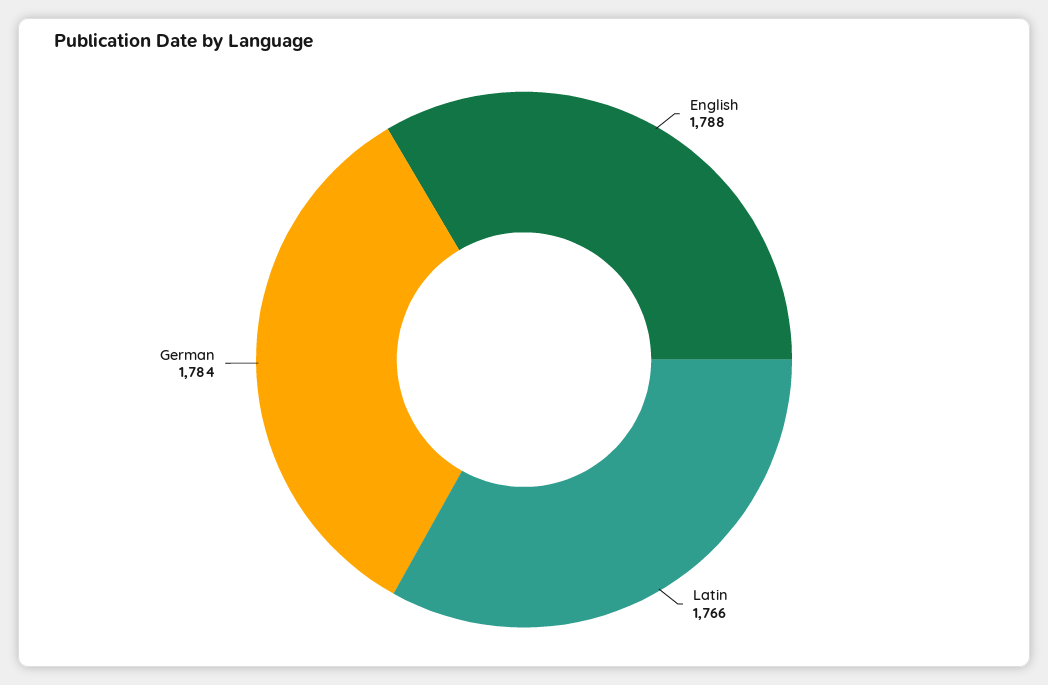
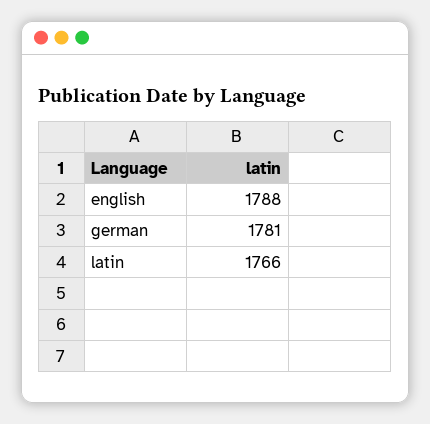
German: 1784 -> 1781

